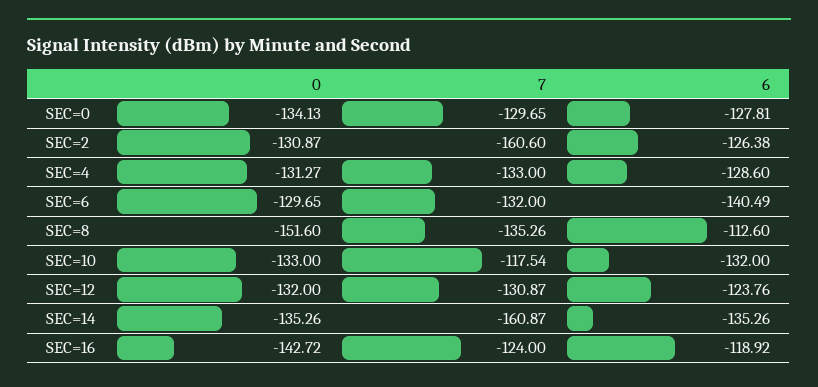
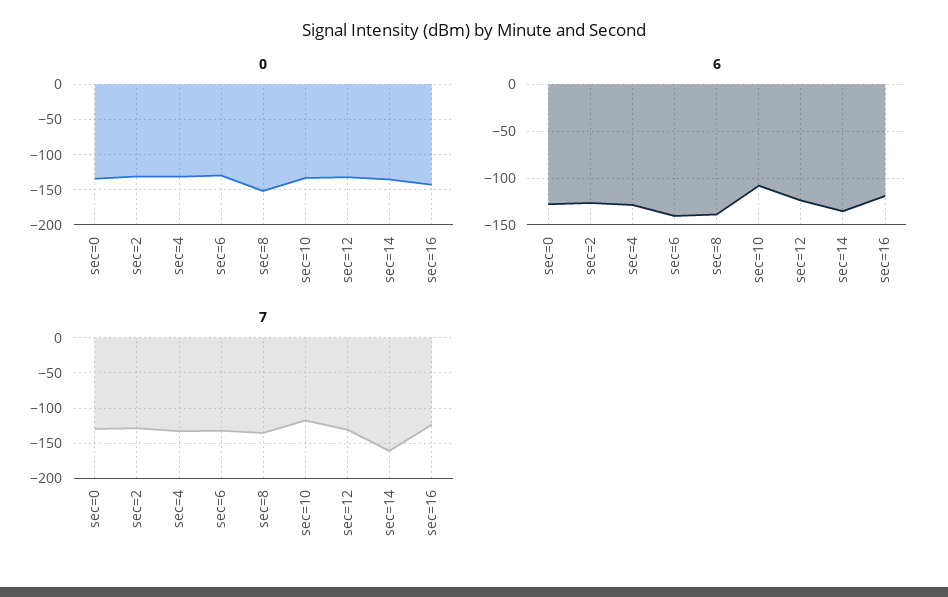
7, SEC=2: -160.6 -> -130
6, SEC=8: -112.6 -> -140
6, SEC=10: -132 -> -110

